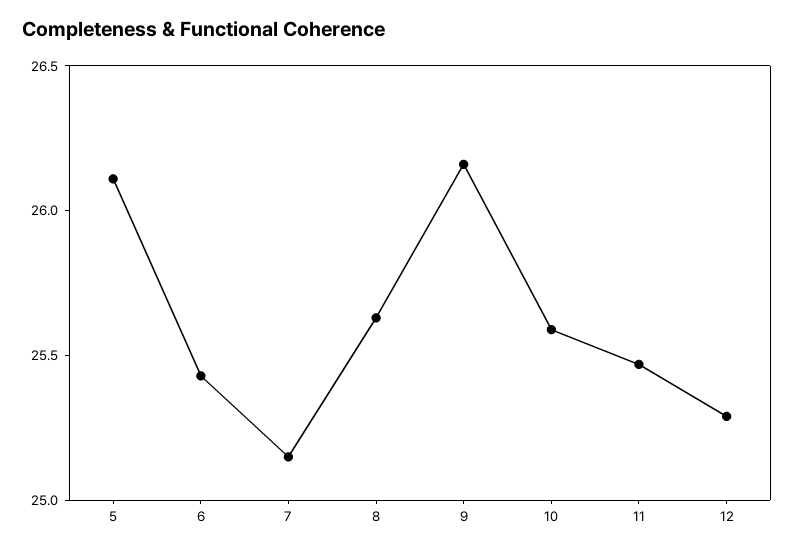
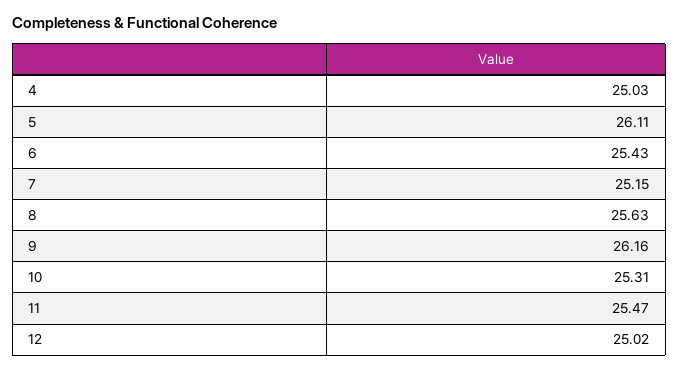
10: 25.6 -> 25.31
12: 25.3 -> 25.02
4: none -> 25.03

